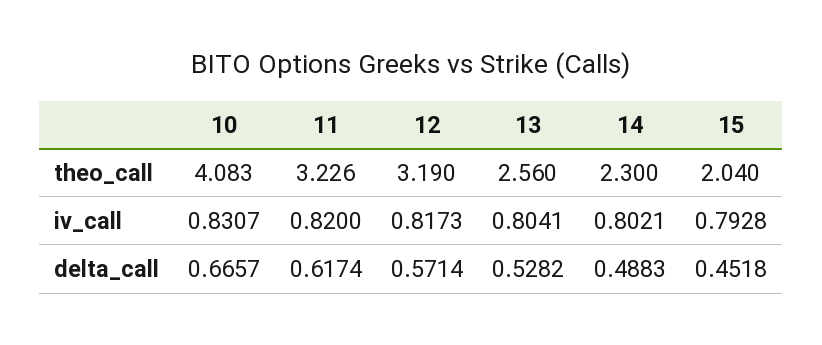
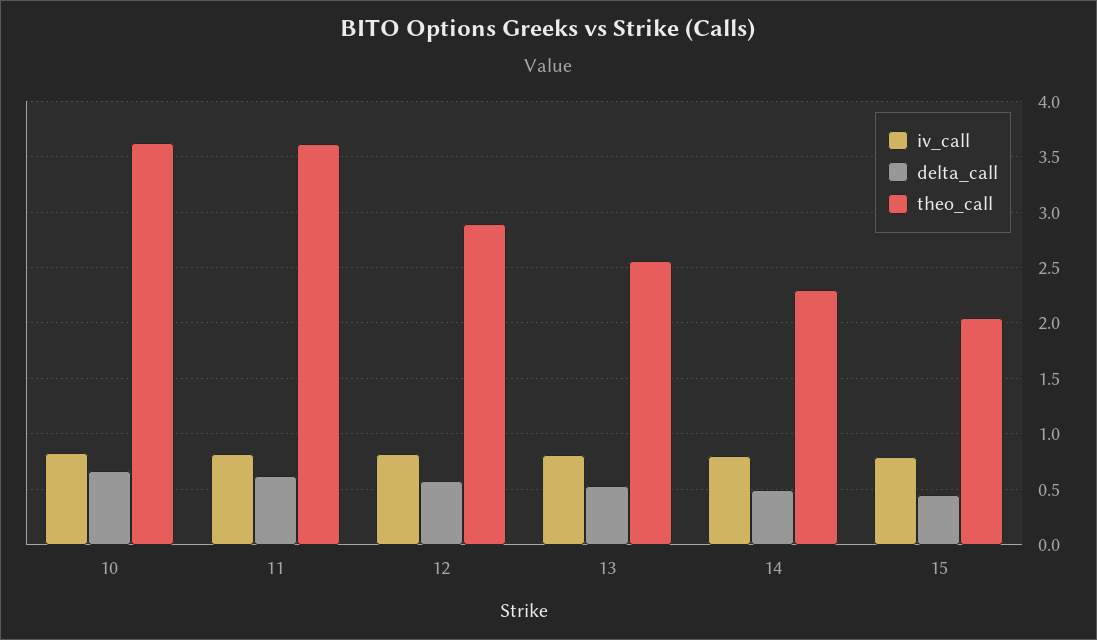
theo_call, 10: 4.083 -> 3.6
theo_call, 11: 3.226 -> 3.6
theo_call, 12: 3.19 -> 2.9

